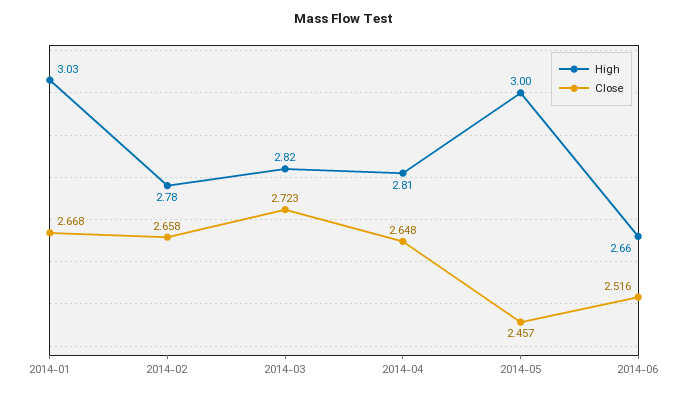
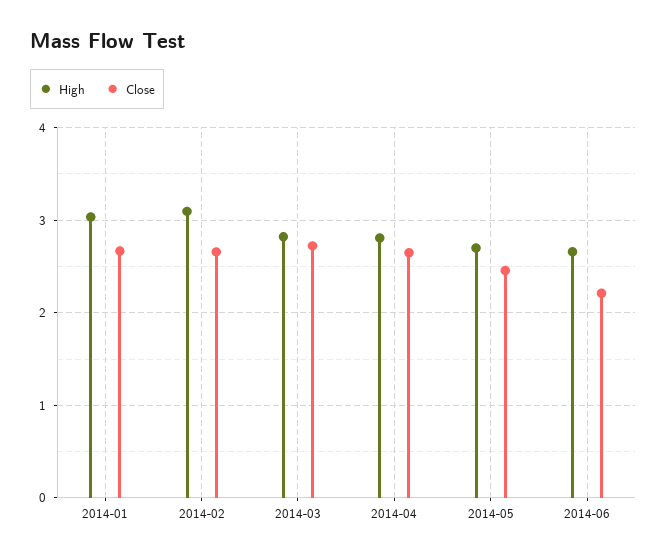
High, 2014-02: 2.78 -> 3.1
High, 2014-05: 3 -> 2.7
Close, 2014-06: 2.516 -> 2.2

